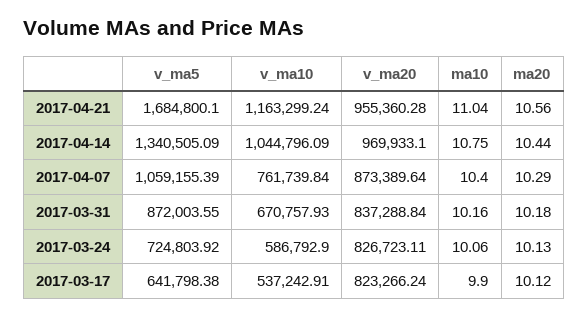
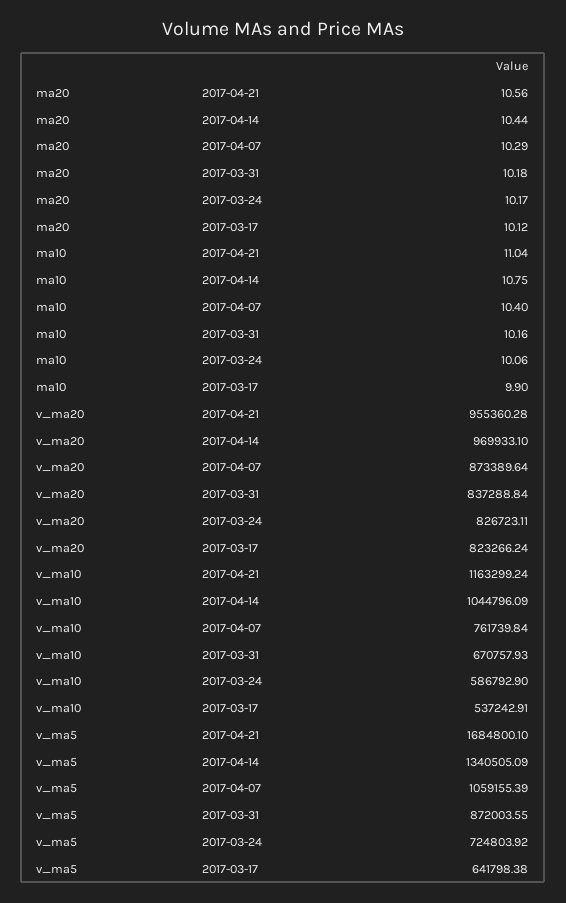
ma20, 2017-03-24: 10.13 -> 10.17

